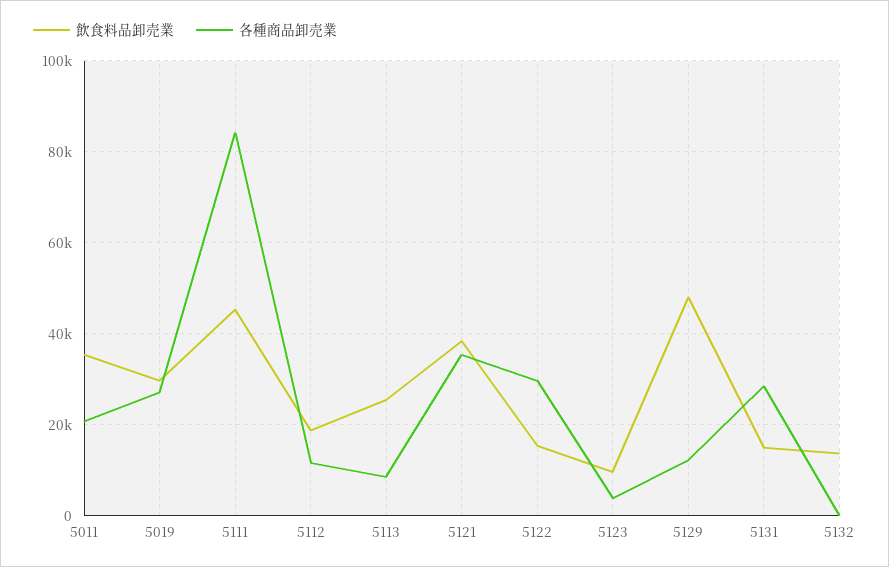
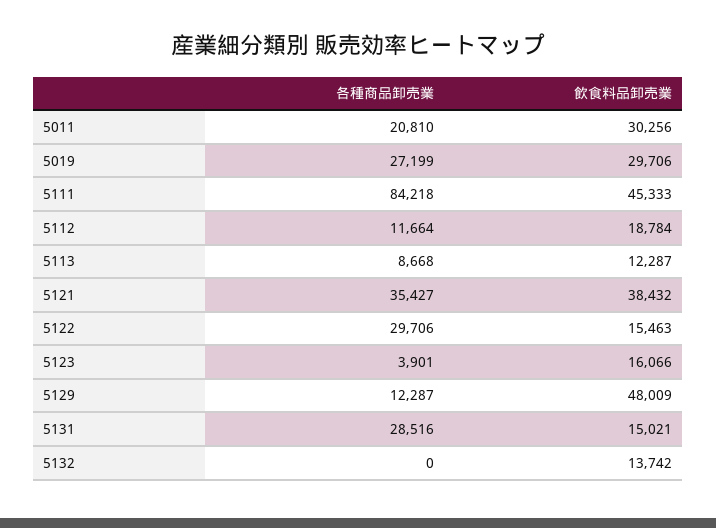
飲食料品卸売業, 5011: 36000 -> 30256
飲食料品卸売業, 5113: 26000 -> 12287
飲食料品卸売業, 5123: 10000 -> 16066

